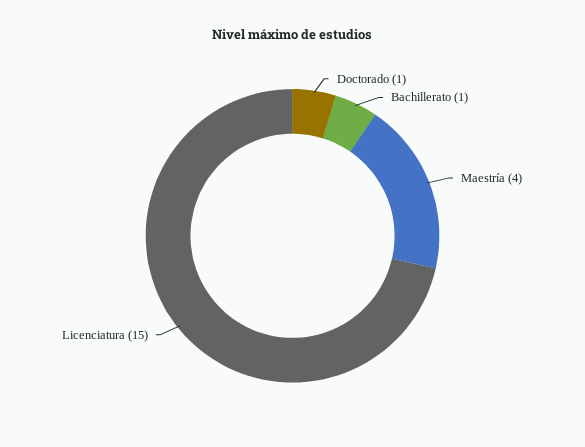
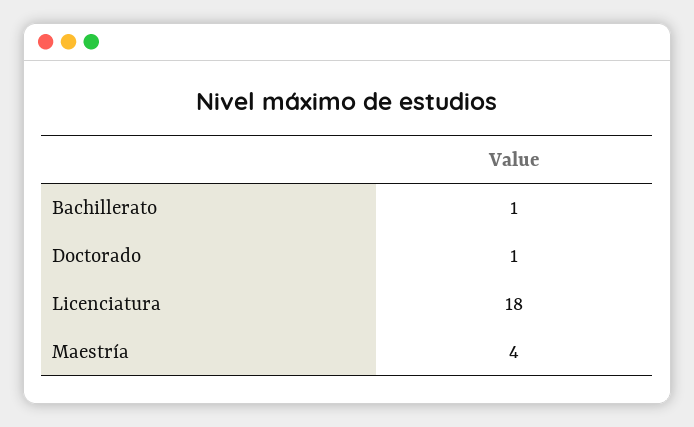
Licenciatura: 15 -> 18

